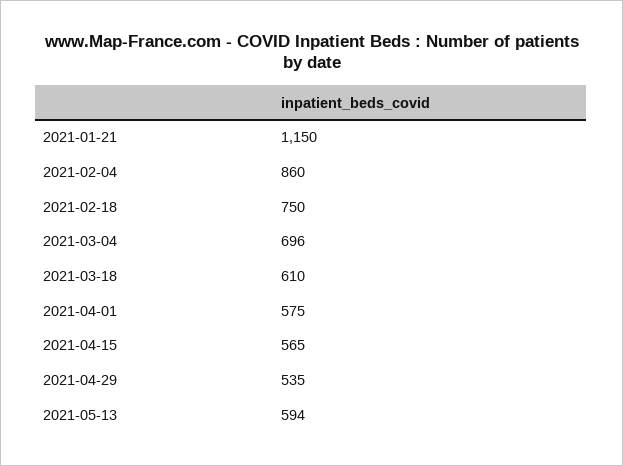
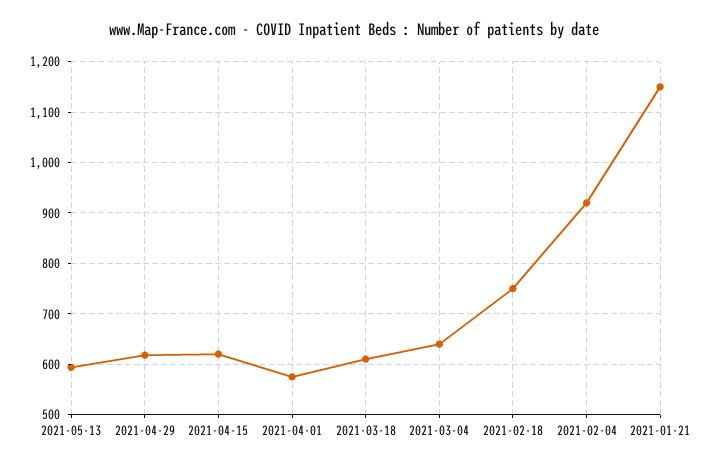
2021-02-04: 860 -> 920
2021-03-04: 696 -> 640
2021-04-15: 565 -> 620
2021-04-29: 535 -> 620

